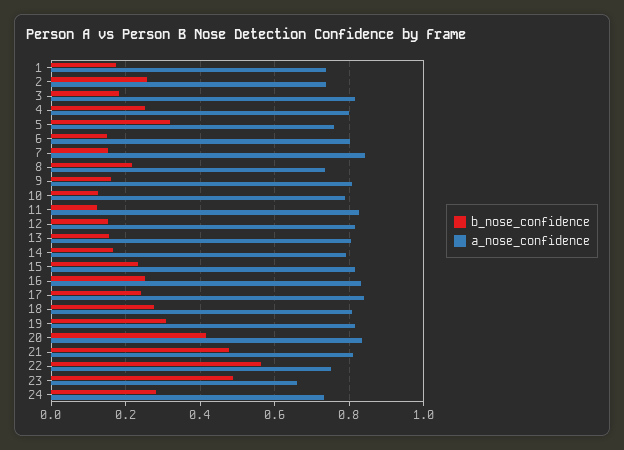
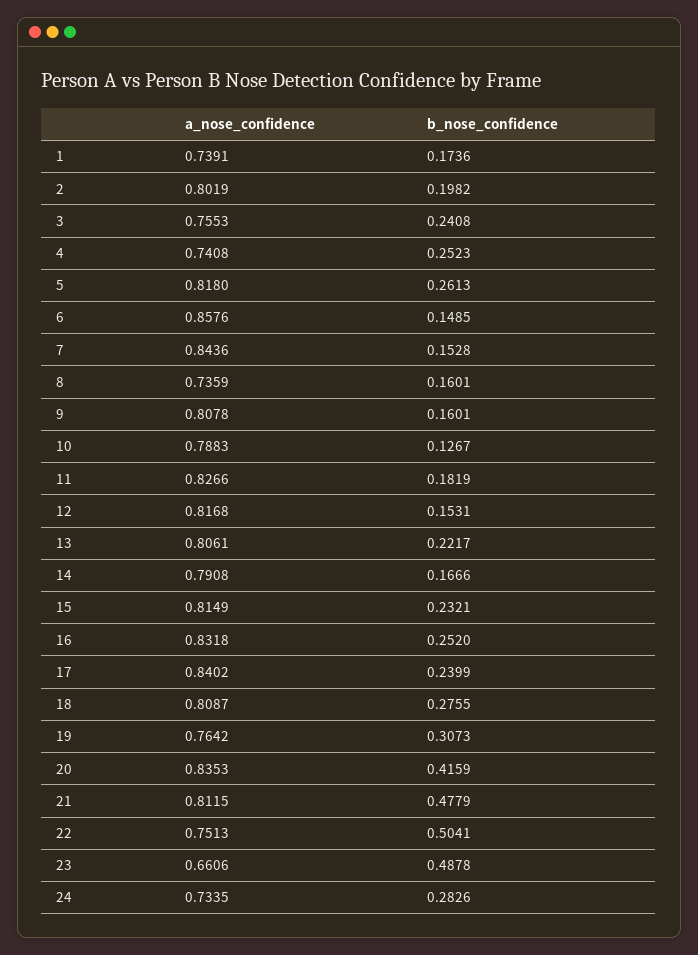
b_nose_confidence, 2: 0.26 -> 0.1982
a_nose_confidence, 2: 0.74 -> 0.8019
b_nose_confidence, 3: 0.18 -> 0.2408
a_nose_confidence, 3: 0.82 -> 0.7553
a_nose_confidence, 4: 0.8 -> 0.7408
b_nose_confidence, 5: 0.32 -> 0.2613
a_nose_confidence, 5: 0.76 -> 0.818
a_nose_confidence, 6: 0.8 -> 0.8576
b_nose_confidence, 8: 0.22 -> 0.1601
b_nose_confidence, 11: 0.12 -> 0.1819
b_nose_confidence, 13: 0.16 -> 0.2217
a_nose_confidence, 19: 0.82 -> 0.7642
b_nose_confidence, 22: 0.56 -> 0.5041

